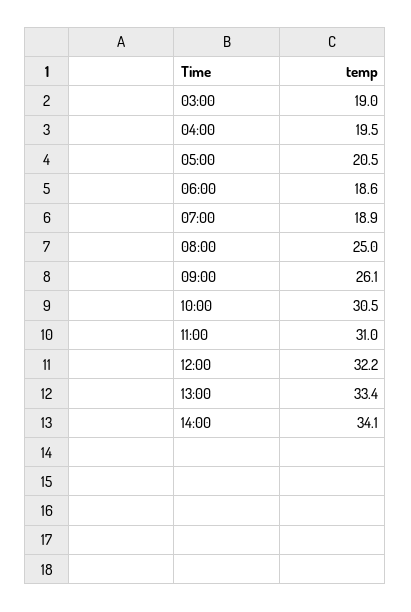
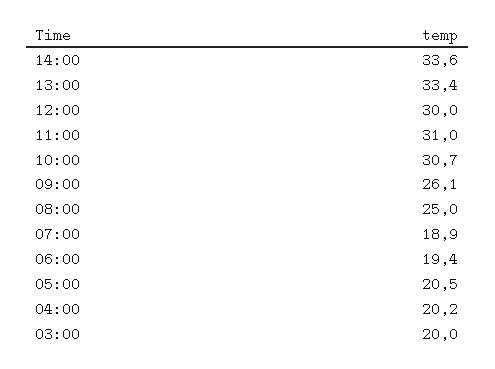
03:00: 19 -> 20
04:00: 19.5 -> 20.2
06:00: 18.6 -> 19.4
10:00: 30.5 -> 30.7
12:00: 32.2 -> 30
14:00: 34.1 -> 33.6

